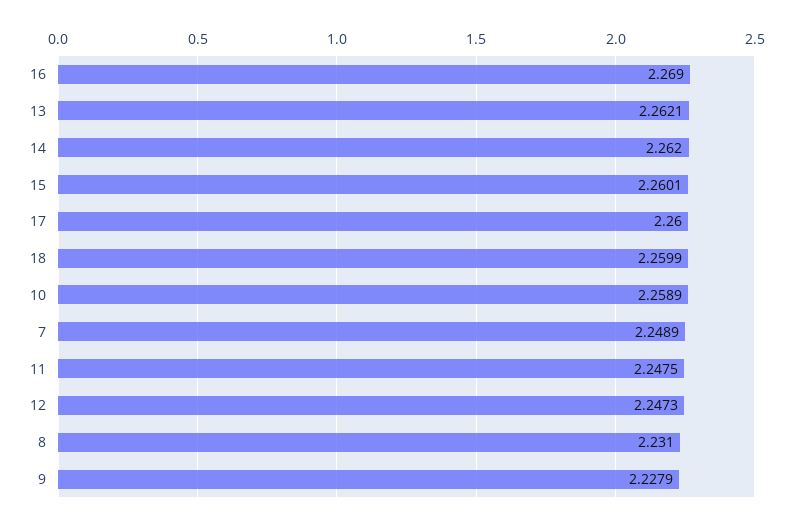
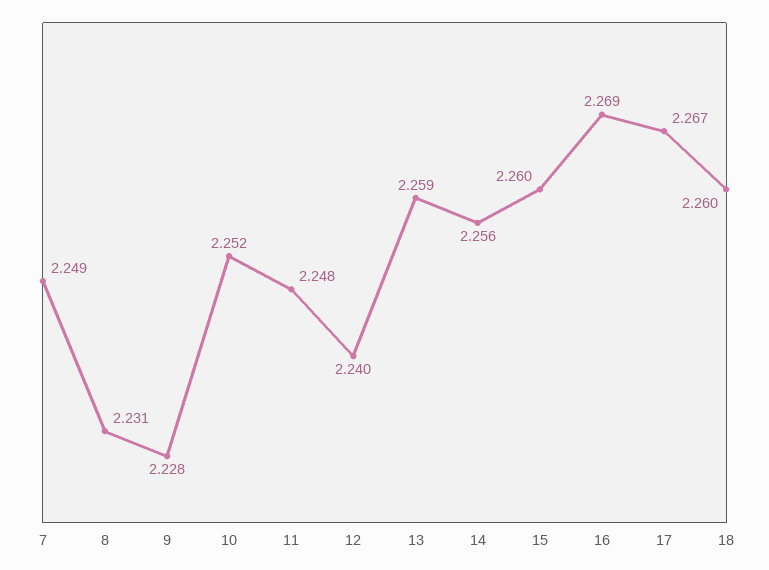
13: 2.2621 -> 2.259
14: 2.262 -> 2.256
17: 2.26 -> 2.267
10: 2.2589 -> 2.252
12: 2.2473 -> 2.24

